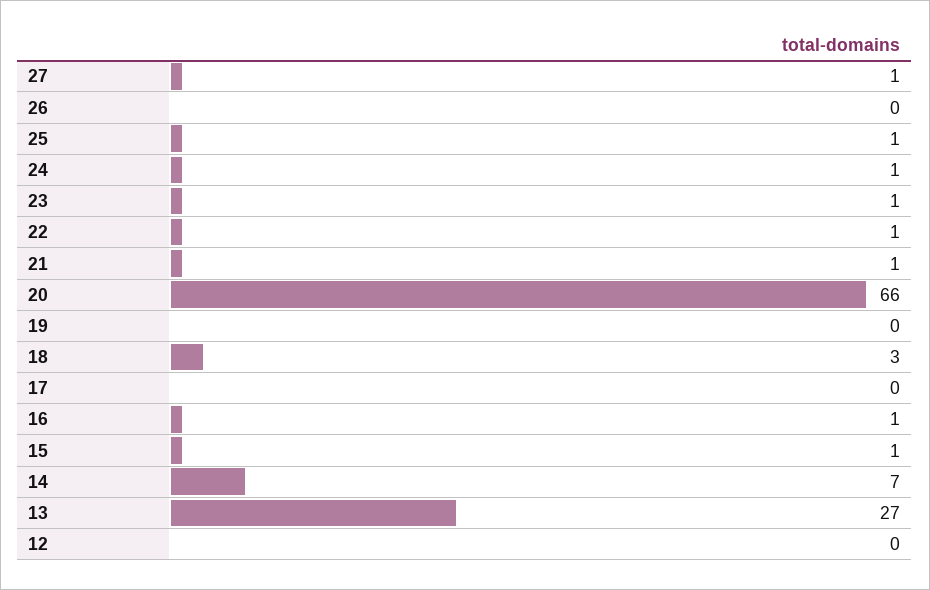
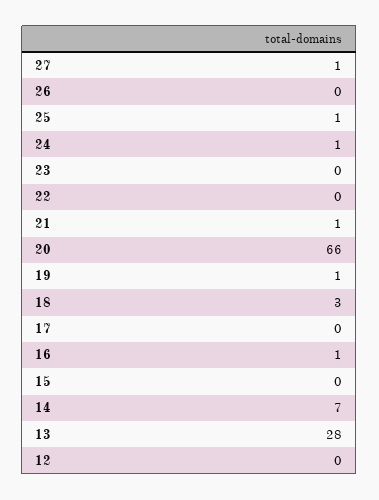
23: 1 -> 0
22: 1 -> 0
19: 0 -> 1
15: 1 -> 0
13: 27 -> 28

